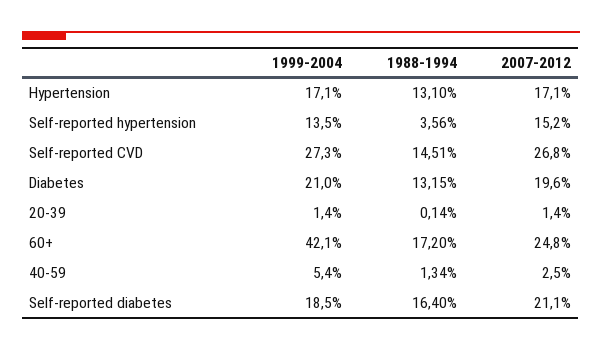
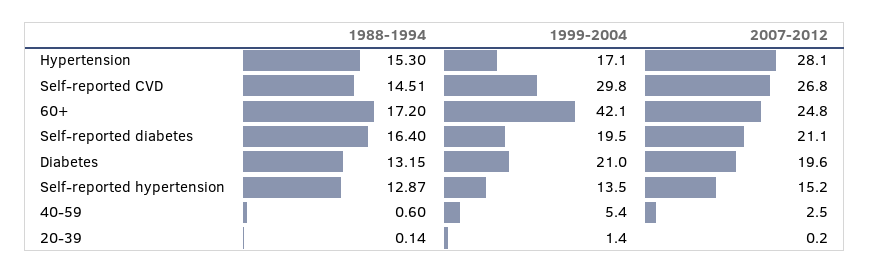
1988-1994, Hypertension: 13.1 -> 15.3
2007-2012, Hypertension: 17.1 -> 28.1
1988-1994, Self-reported hypertension: 3.56 -> 12.87
1999-2004, Self-reported CVD: 27.3 -> 29.8
2007-2012, 20-39: 1.4 -> 0.2
1988-1994, 40-59: 1.34 -> 0.6
1999-2004, Self-reported diabetes: 18.5 -> 19.5

